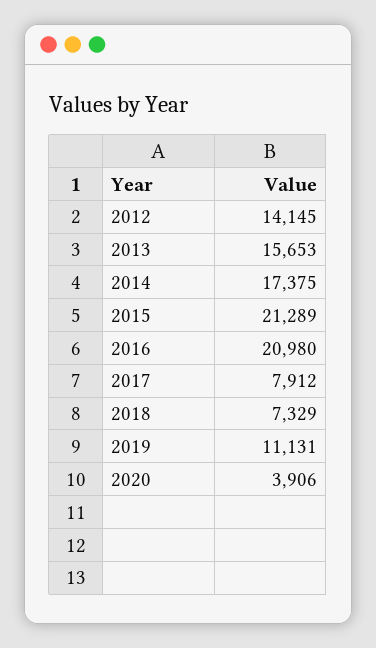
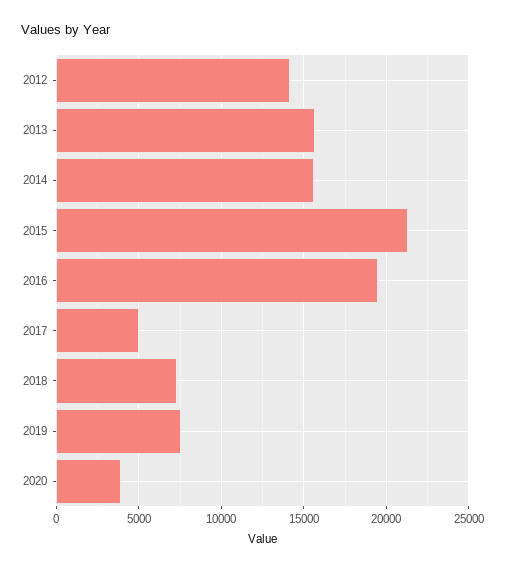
2014: 17375 -> 15500
2016: 20980 -> 19500
2017: 7912 -> 5000
2019: 11131 -> 7500

